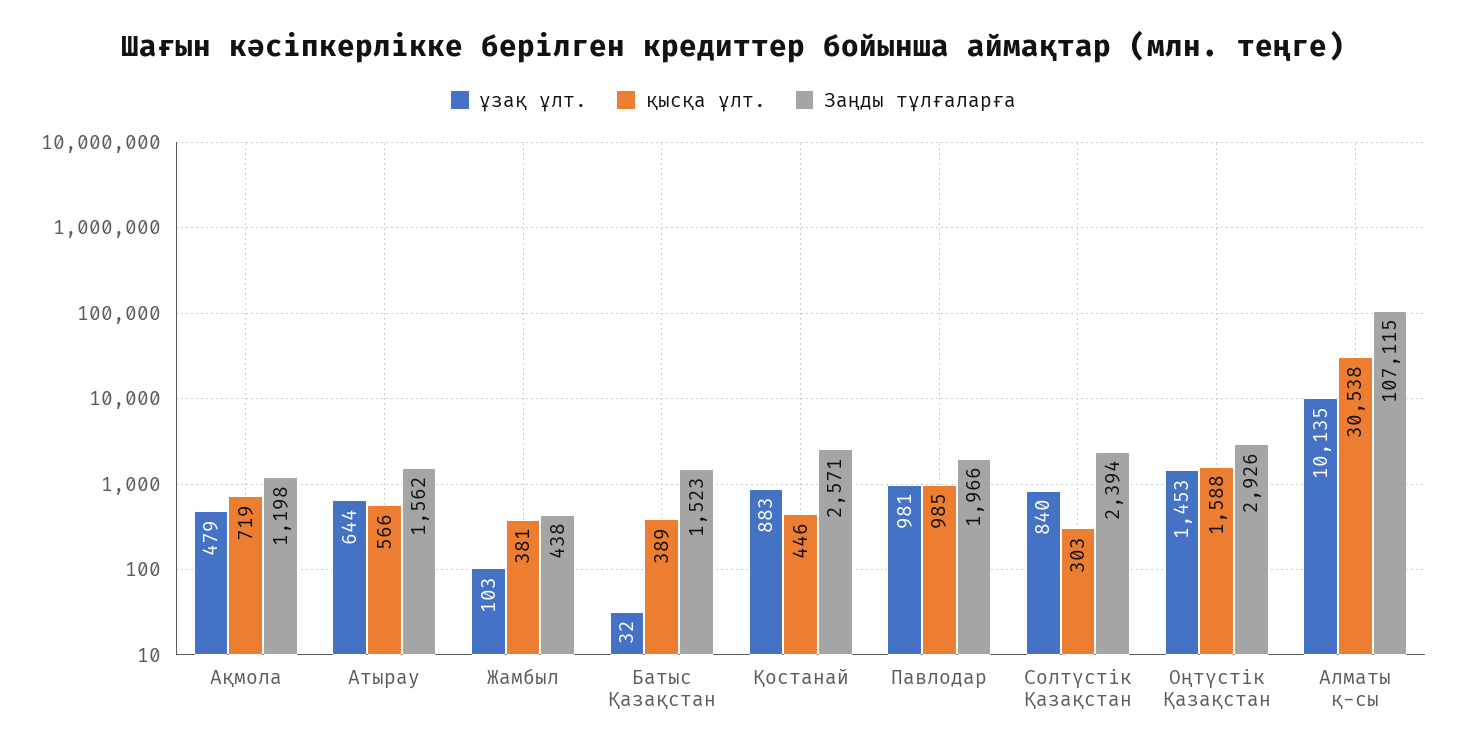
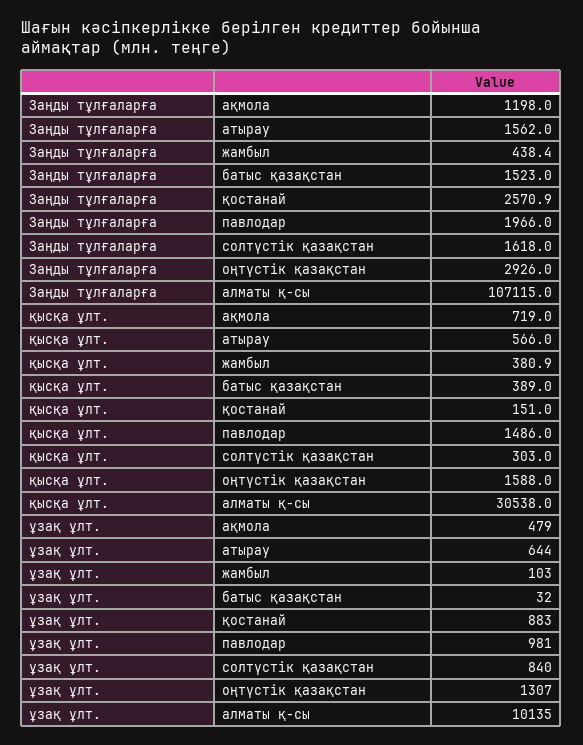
қысқа ұлт., Қостанай: 446 -> 151
қысқа ұлт., Павлодар: 985 -> 1486
Заңды тұлғаларға, Солтүстік Қазақстан: 2394 -> 1618
ұзақ ұлт., Оңтүстік Қазақстан: 1453 -> 1307

